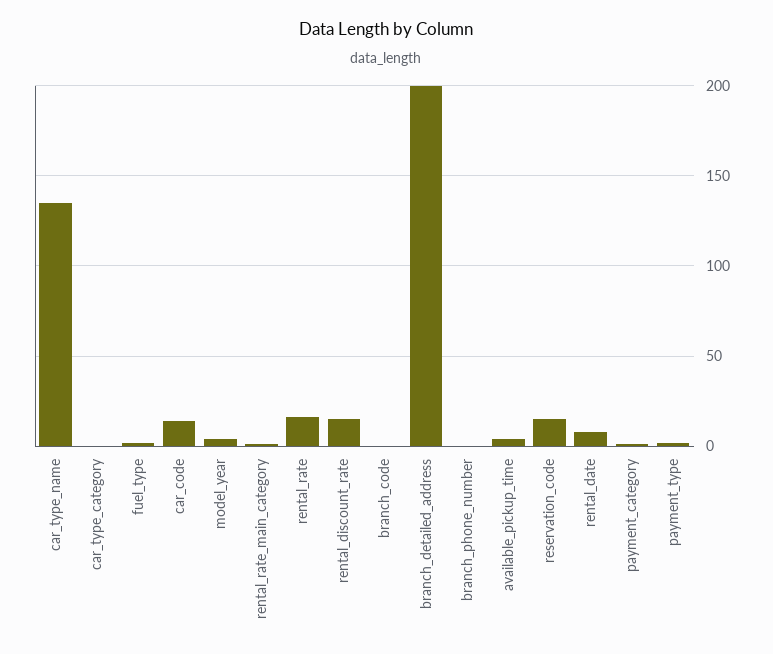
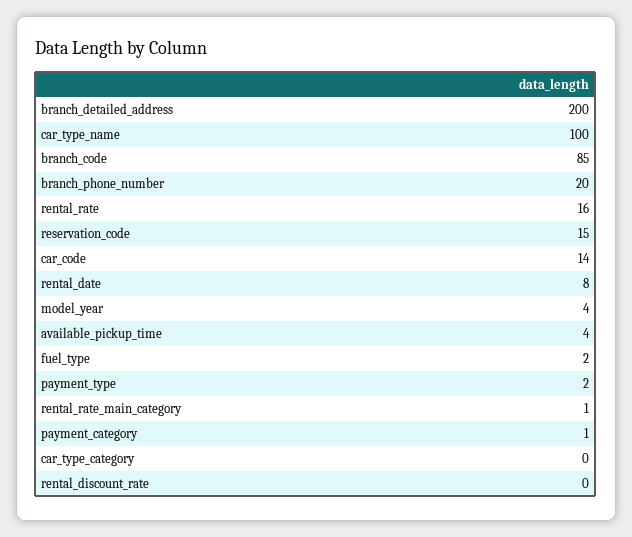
car_type_name: 135 -> 100
rental_discount_rate: 15 -> 0
branch_code: 0 -> 85
branch_phone_number: 0 -> 20

